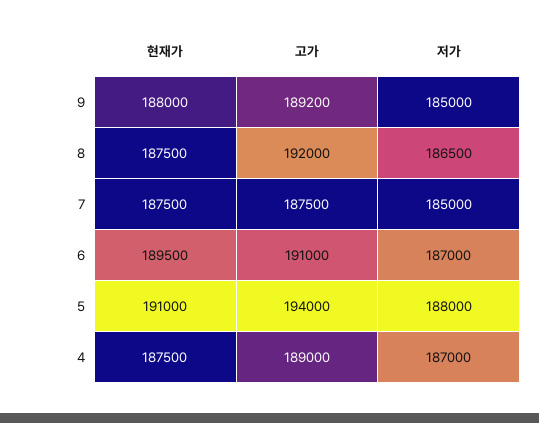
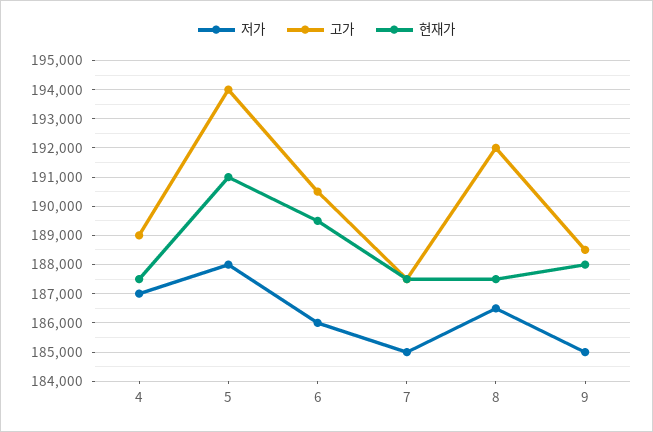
고가, 9: 189200 -> 188500
고가, 6: 191000 -> 190500
저가, 6: 187000 -> 186000

